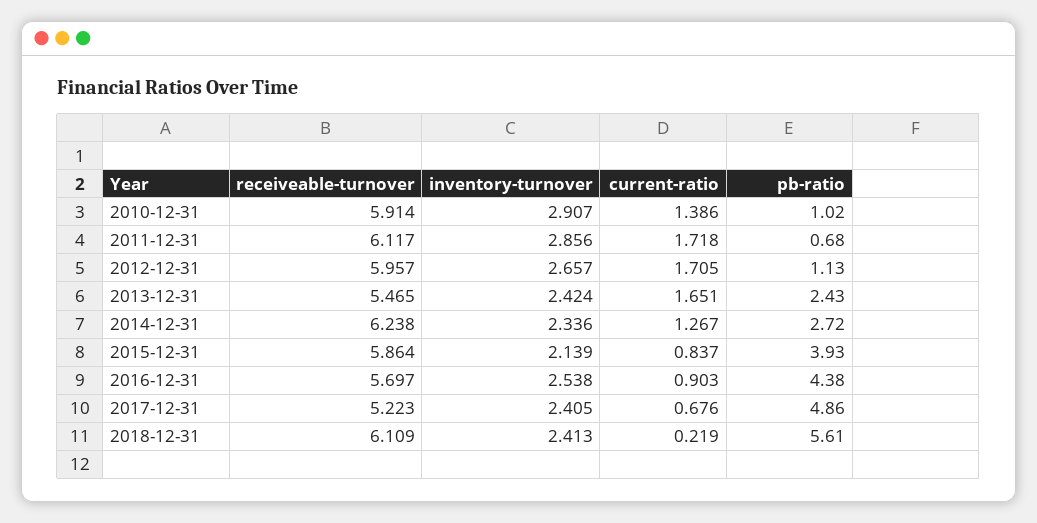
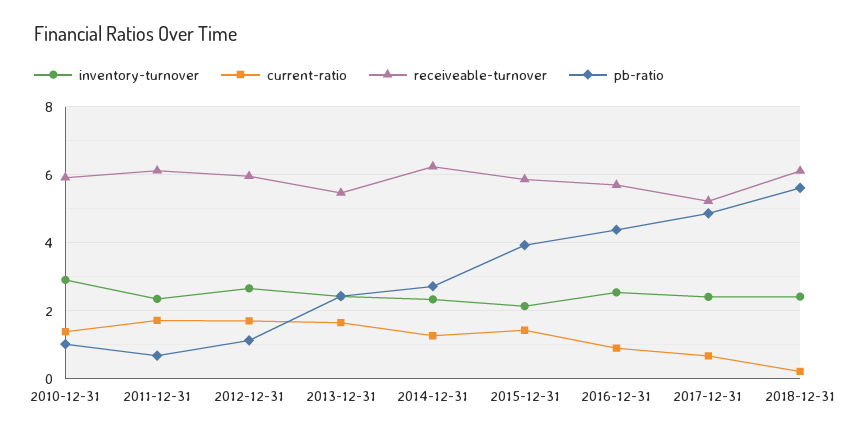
inventory-turnover, 2011-12-31: 2.856 -> 2.4
current-ratio, 2015-12-31: 0.837 -> 1.4

